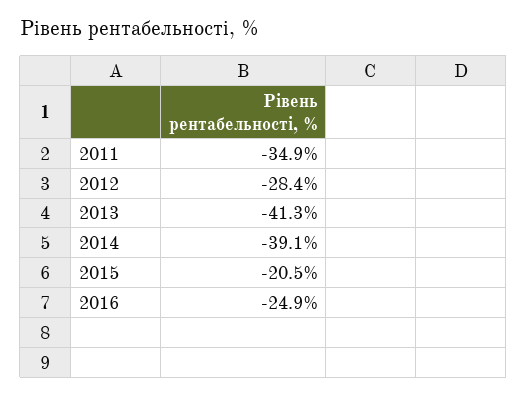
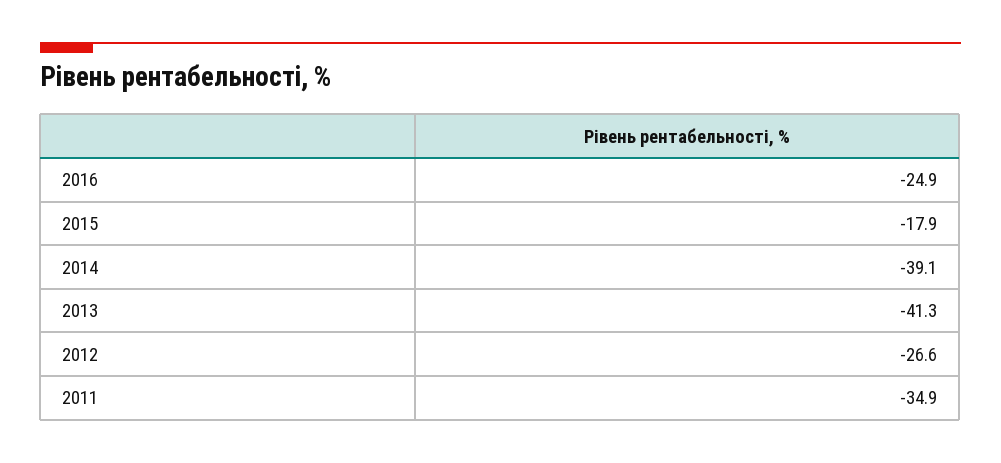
2012: -28.4 -> -26.6
2015: -20.5 -> -17.9

